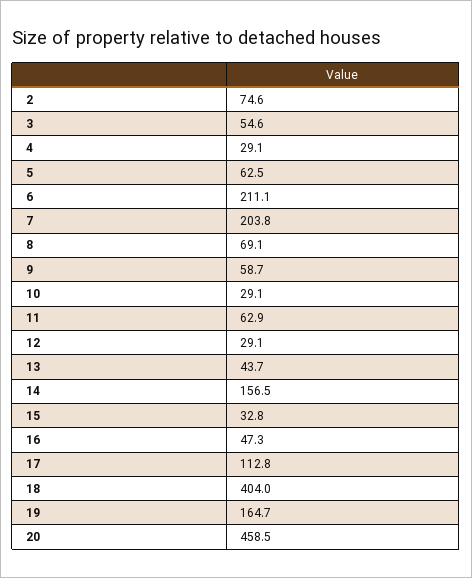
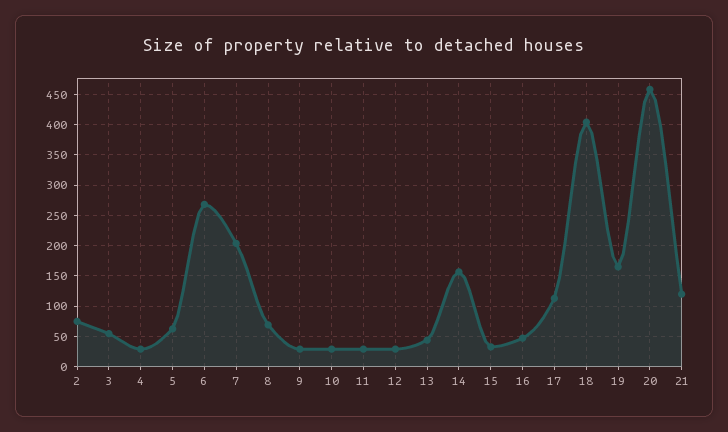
6: 211.1 -> 270
9: 58.7 -> 30
11: 62.9 -> 30
21: none -> 120

